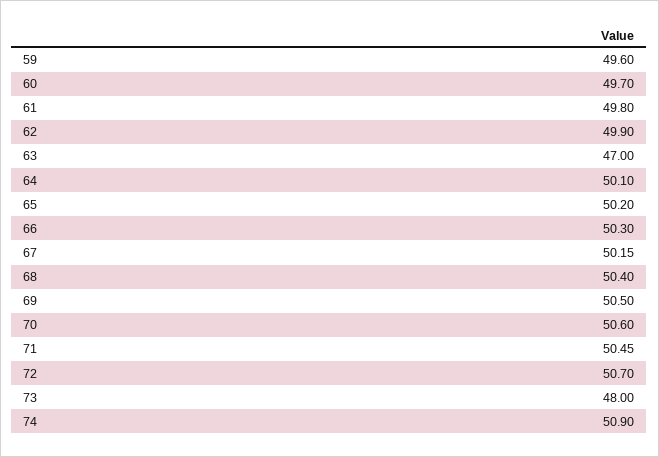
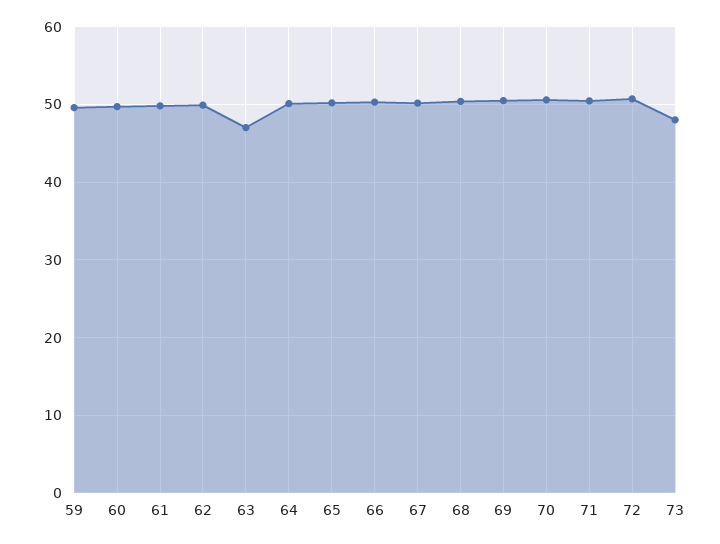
74: 50.9 -> none

